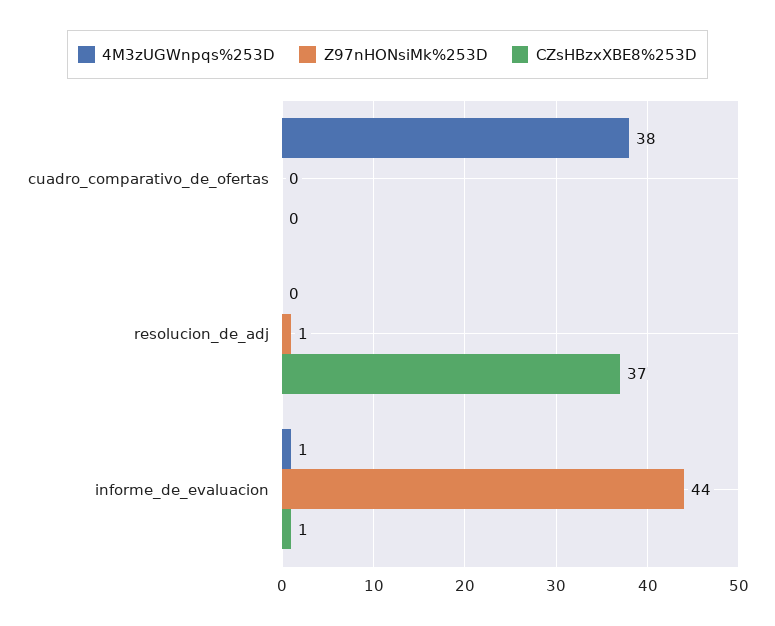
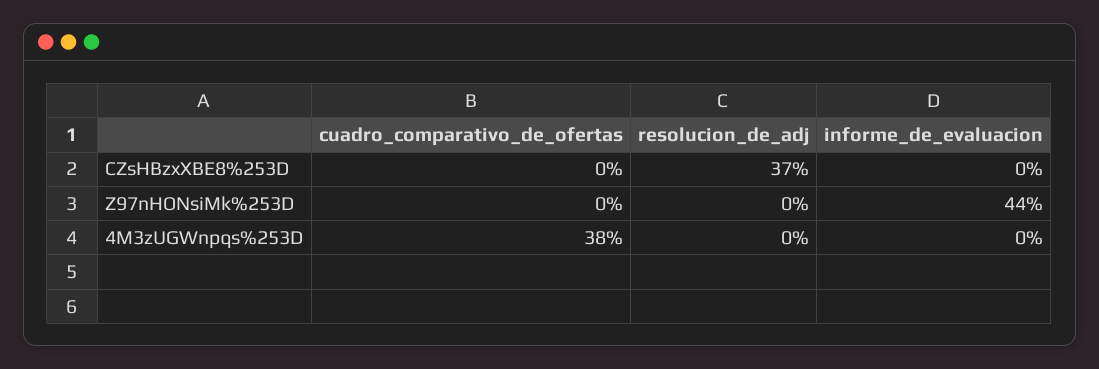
Z97nHONsiMk%253D, resolucion_de_adj: 1 -> 0
4M3zUGWnpqs%253D, informe_de_evaluacion: 1 -> 0
CZsHBzxXBE8%253D, informe_de_evaluacion: 1 -> 0

